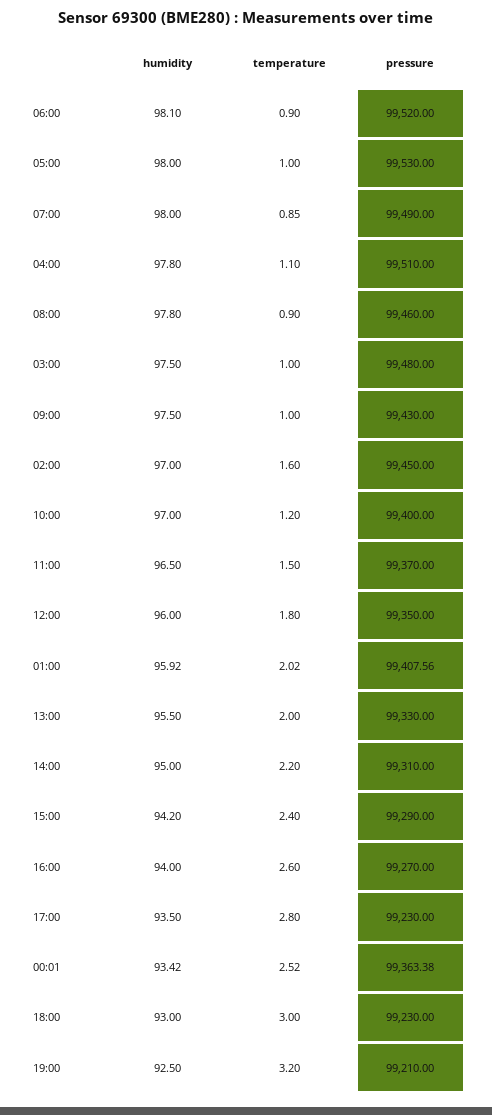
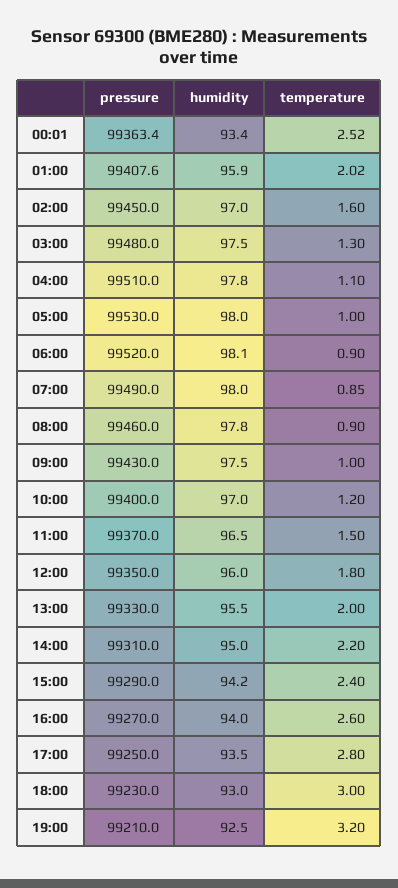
temperature, 03:00: 1 -> 1.3
pressure, 17:00: 99230 -> 99250

